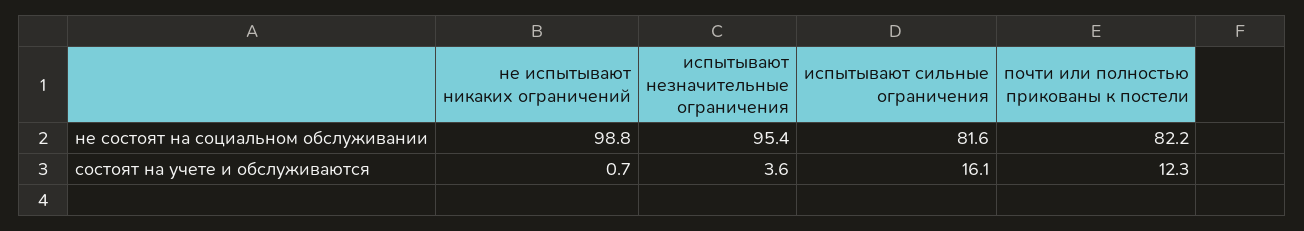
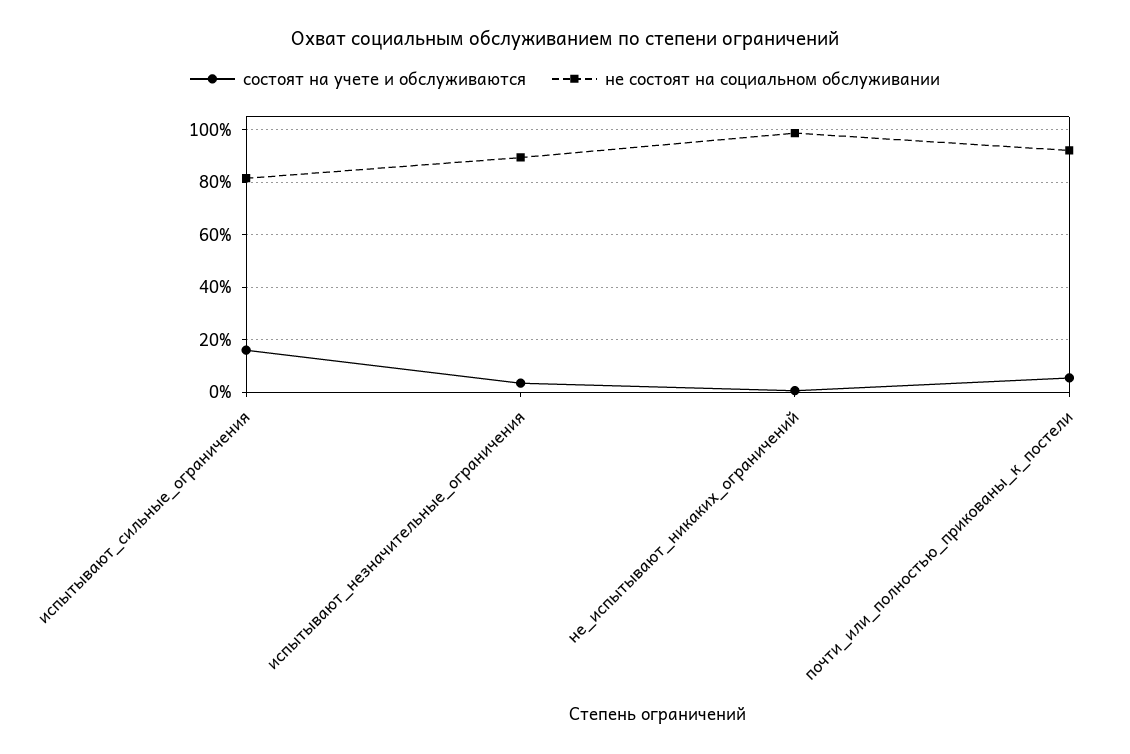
не состоят на социальном обслуживании, испытывают незначительные ограничения: 95.4 -> 90
не состоят на социальном обслуживании, почти или полностью прикованы к постели: 82.2 -> 92.5
состоят на учете и обслуживаются, почти или полностью прикованы к постели: 12.3 -> 5

